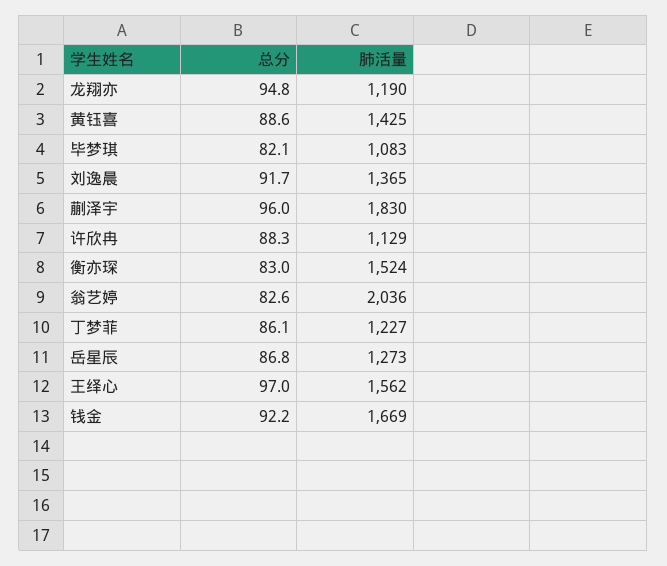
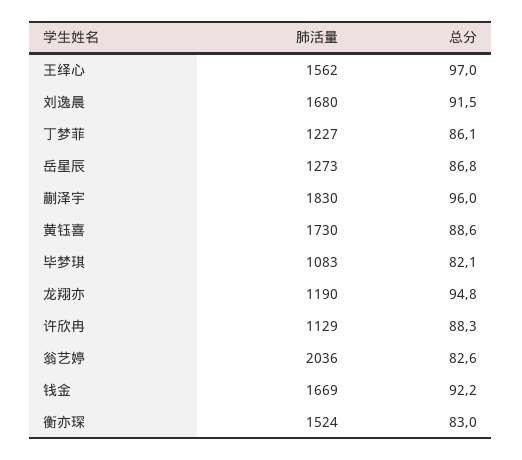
肺活量, 黄钰喜: 1425 -> 1730
总分, 刘逸晨: 91.7 -> 91.5
肺活量, 刘逸晨: 1365 -> 1680

